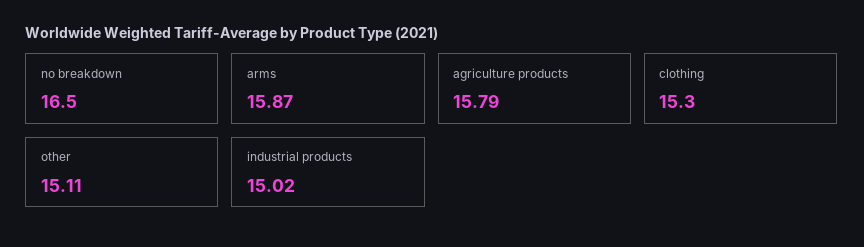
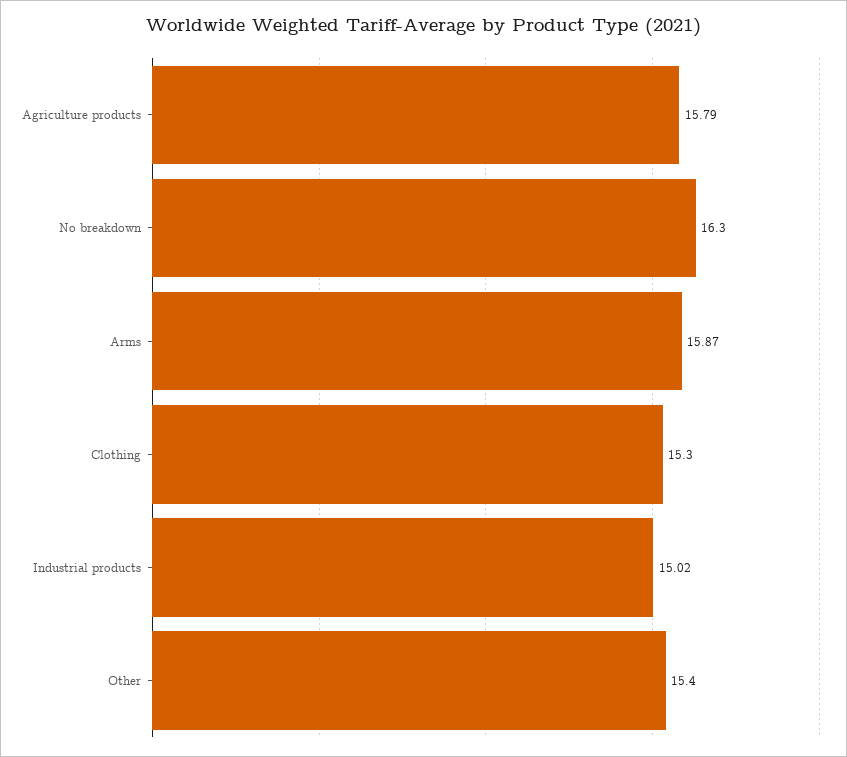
no breakdown: 16.5 -> 16.3
other: 15.11 -> 15.4

